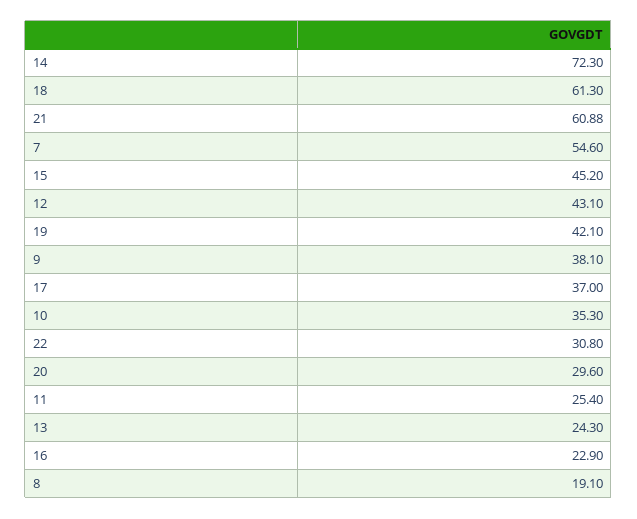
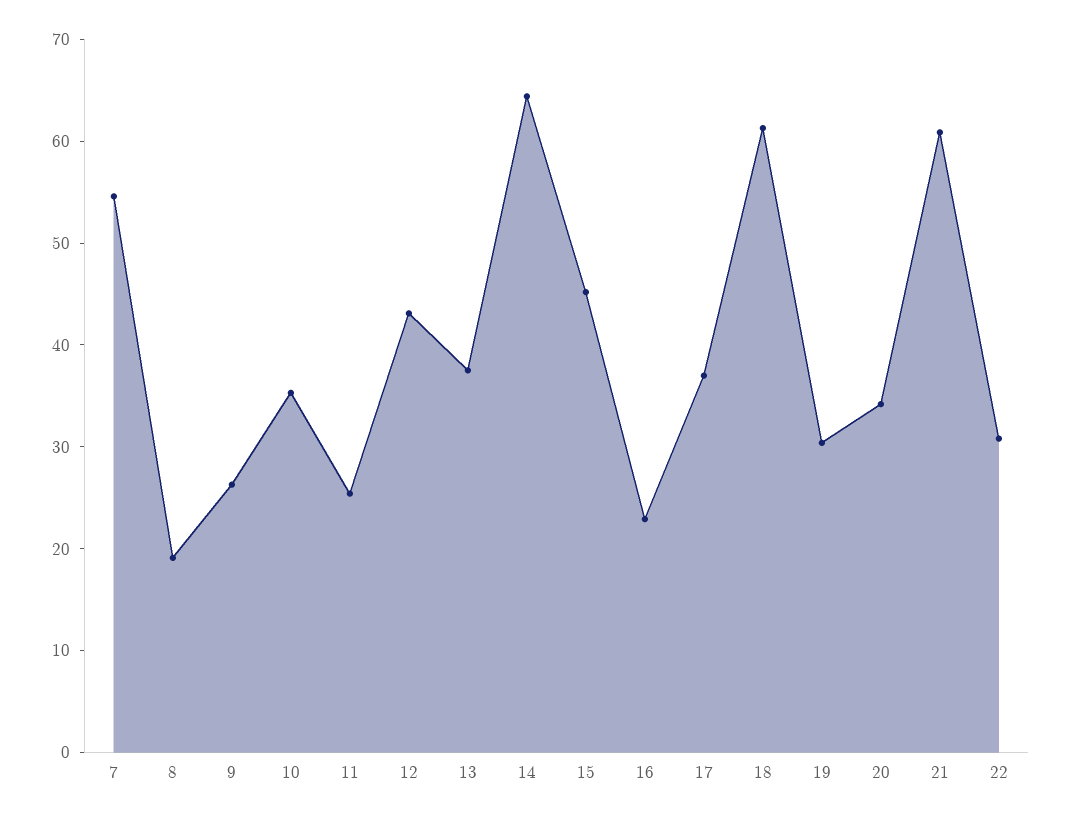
14: 72.3 -> 64
19: 42.1 -> 30
9: 38.1 -> 26
20: 29.6 -> 34
13: 24.3 -> 38

